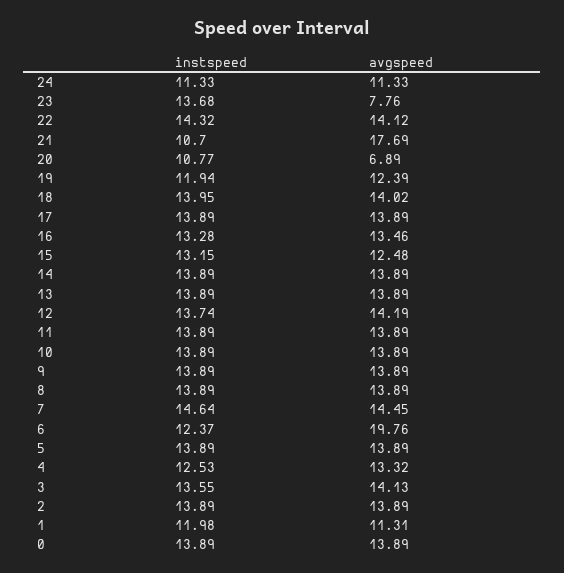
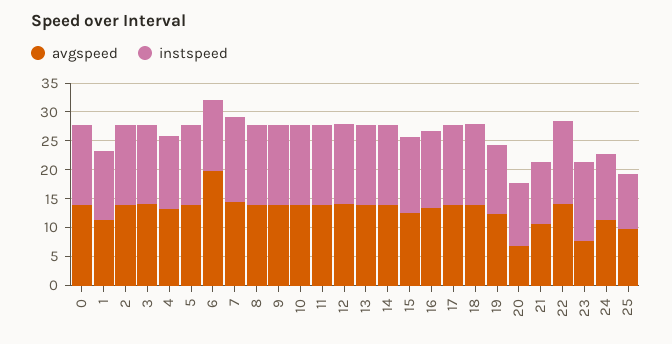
avgspeed, 21: 17.69 -> 10
avgspeed, 25: none -> 10
instspeed, 25: none -> 10

